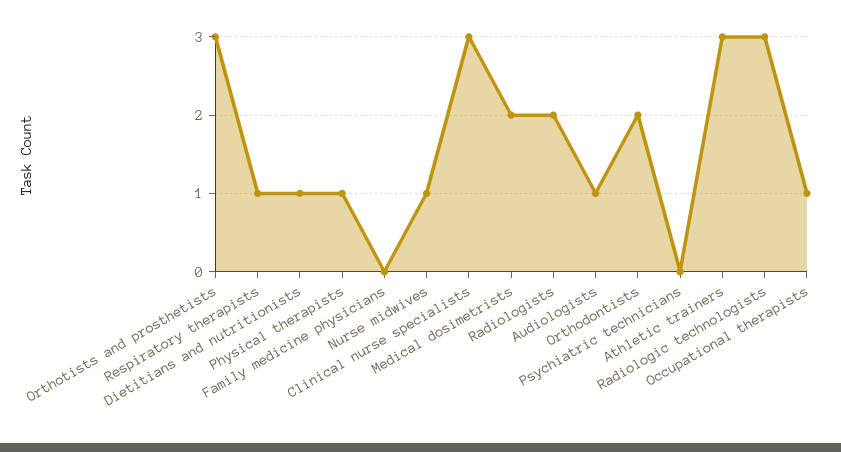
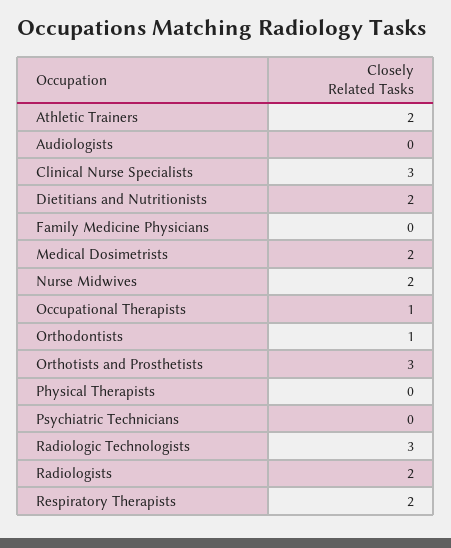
Respiratory therapists: 1 -> 2
Dietitians and nutritionists: 1 -> 2
Physical therapists: 1 -> 0
Nurse midwives: 1 -> 2
Audiologists: 1 -> 0
Orthodontists: 2 -> 1
Athletic trainers: 3 -> 2

